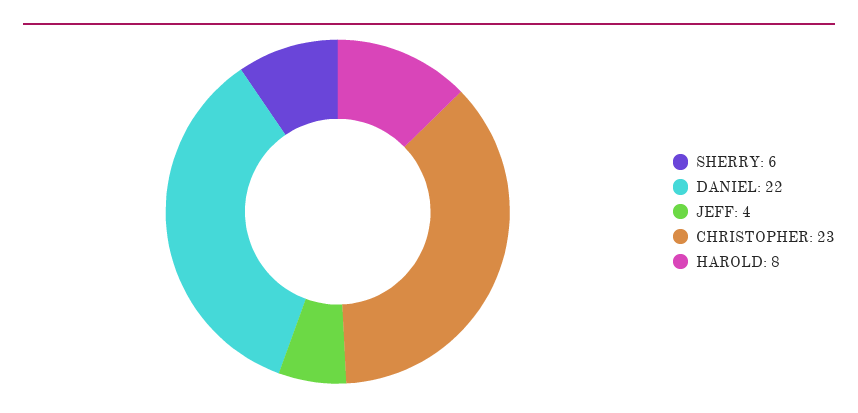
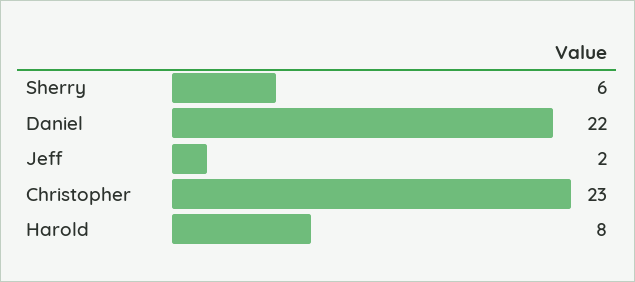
JEFF: 4 -> 2

